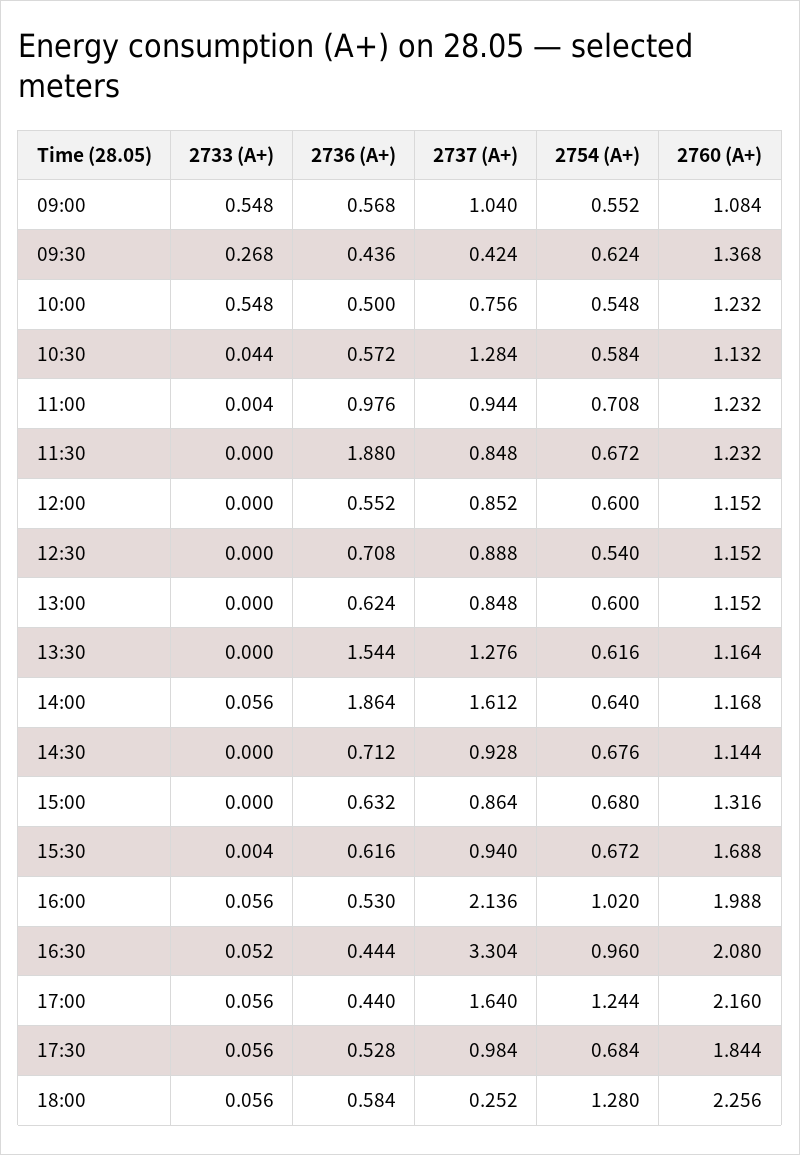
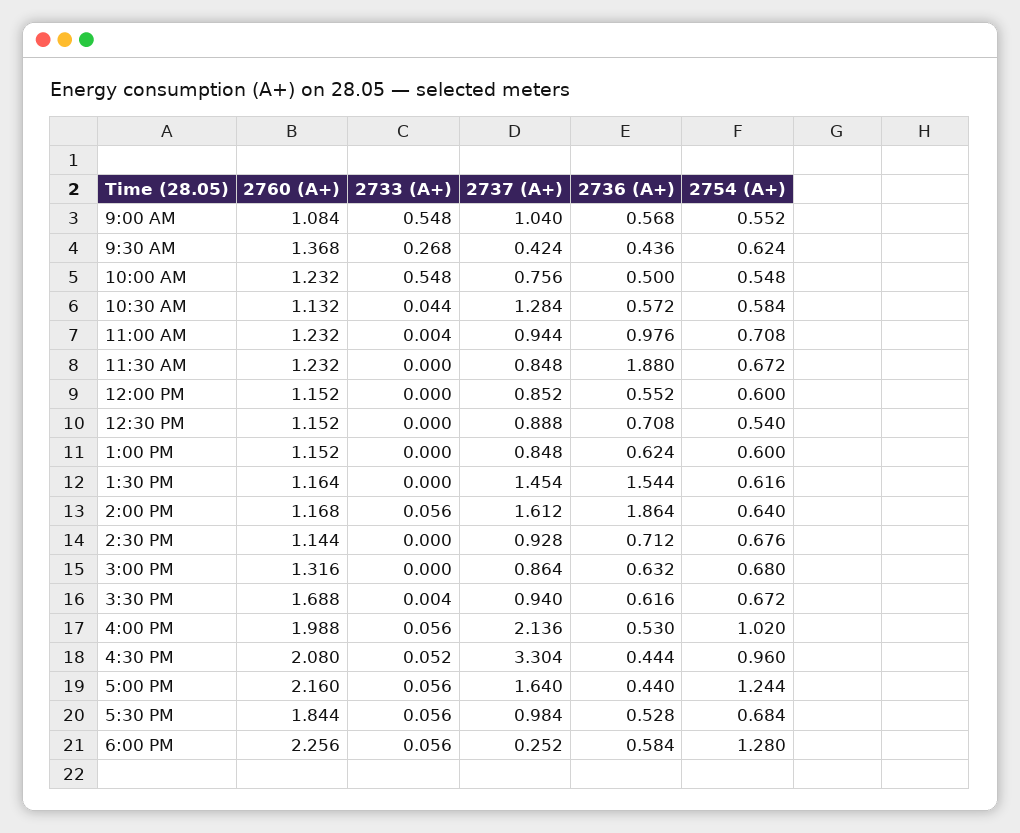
2737 (А+), 13:30: 1.276 -> 1.454

